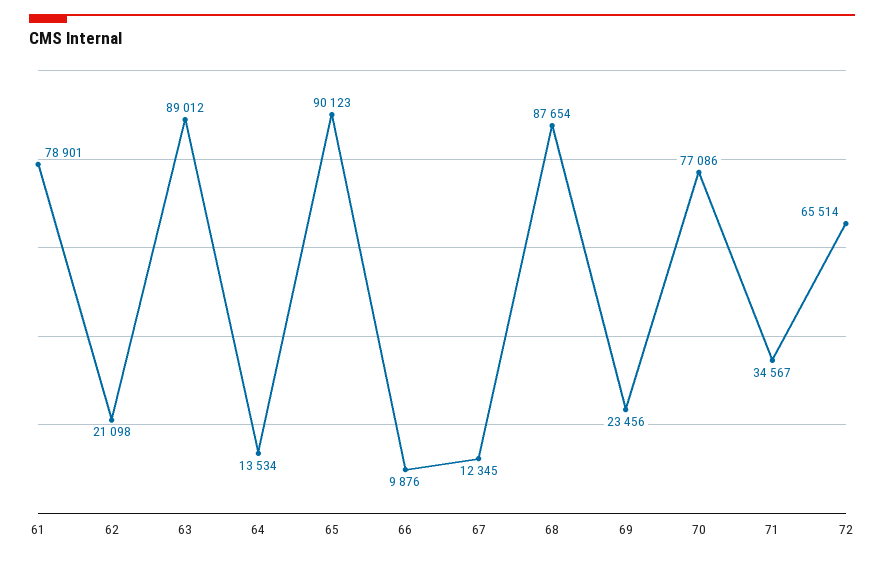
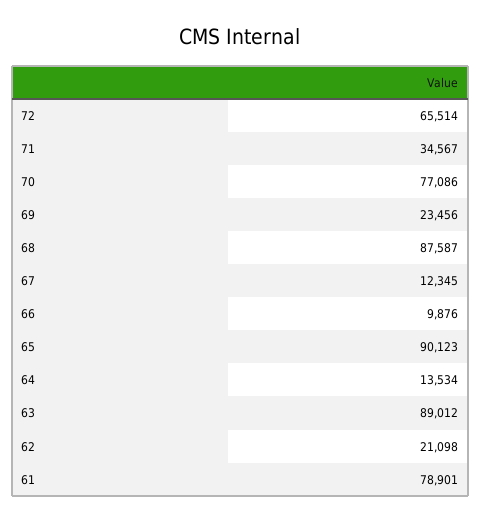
68: 87654 -> 87587

